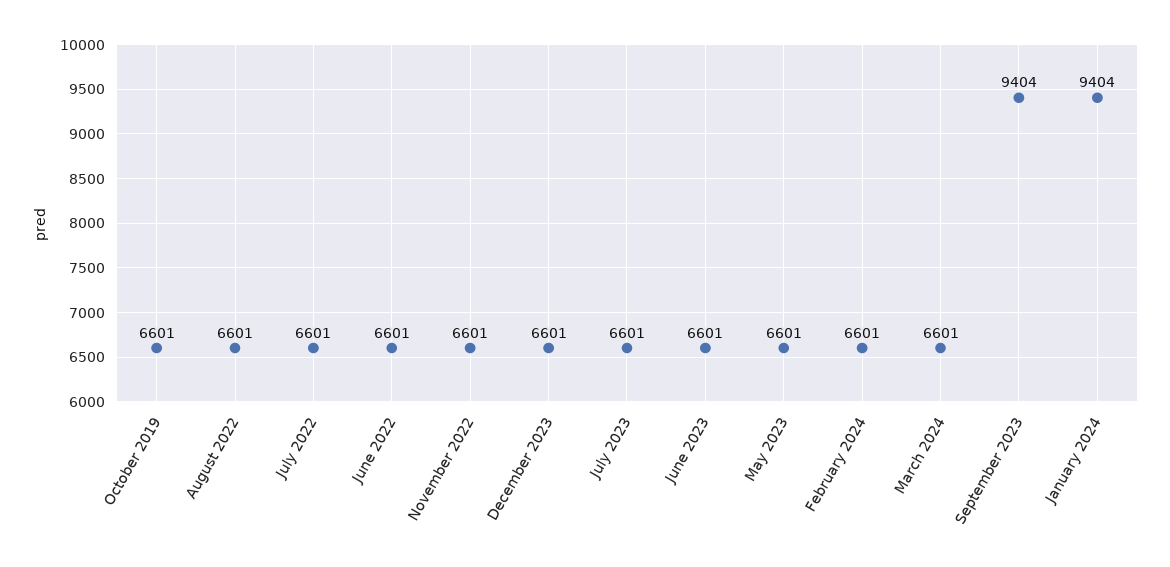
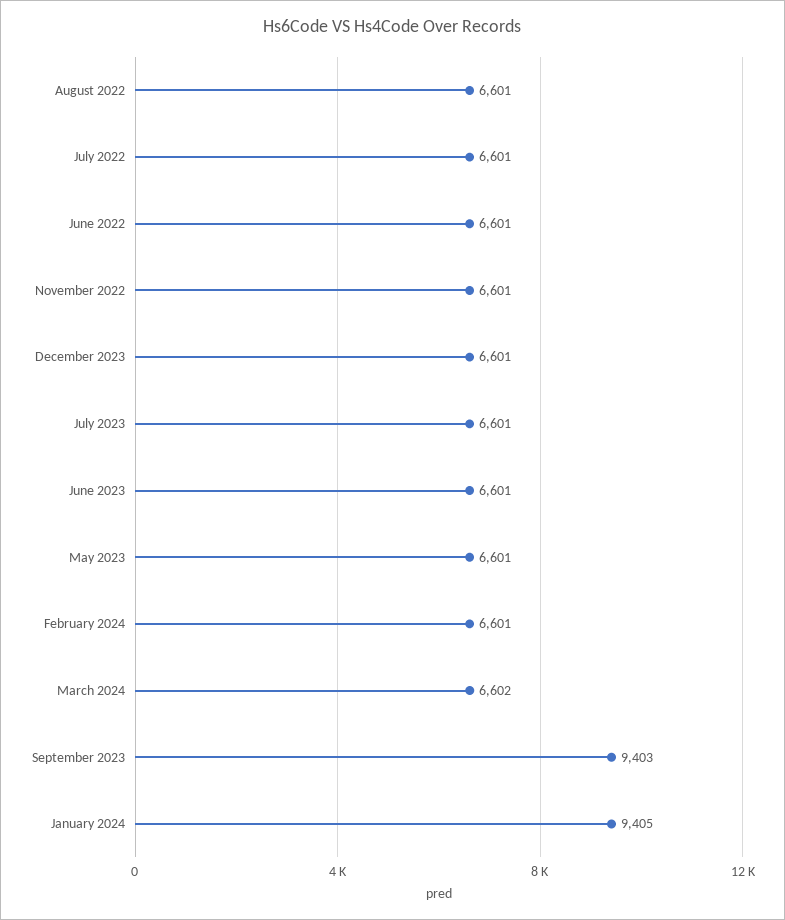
October 2019: 6601 -> none
March 2024: 6601 -> 6602
September 2023: 9404 -> 9403
January 2024: 9404 -> 9405

